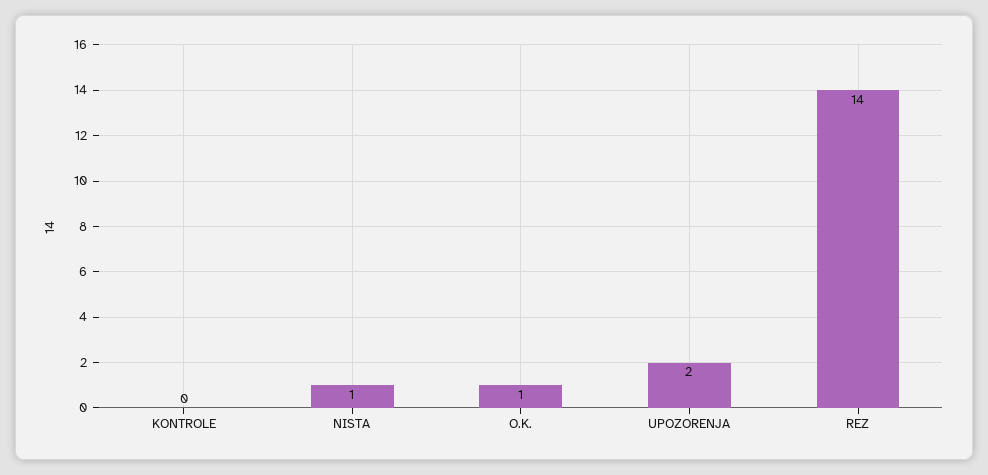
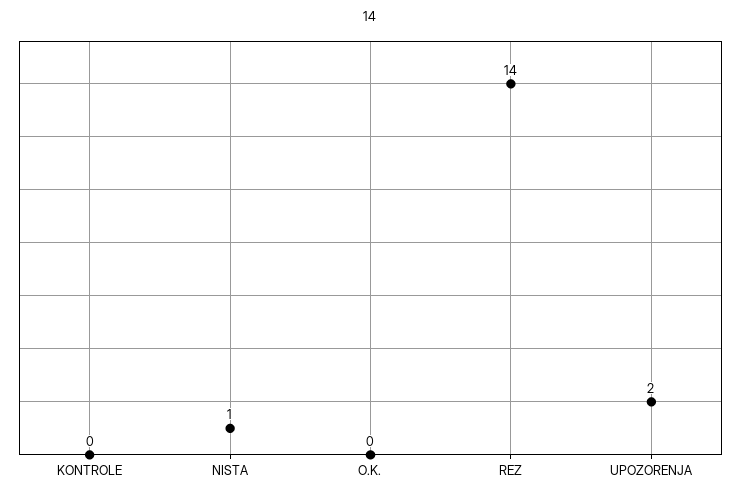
O.K.: 1 -> 0

